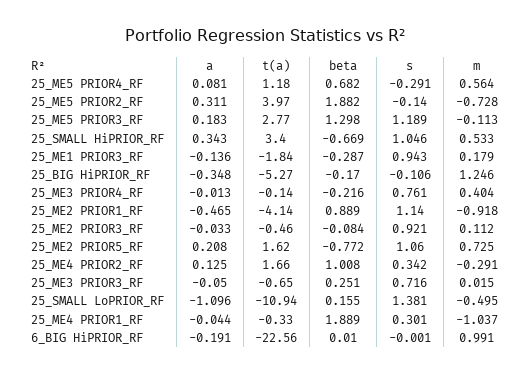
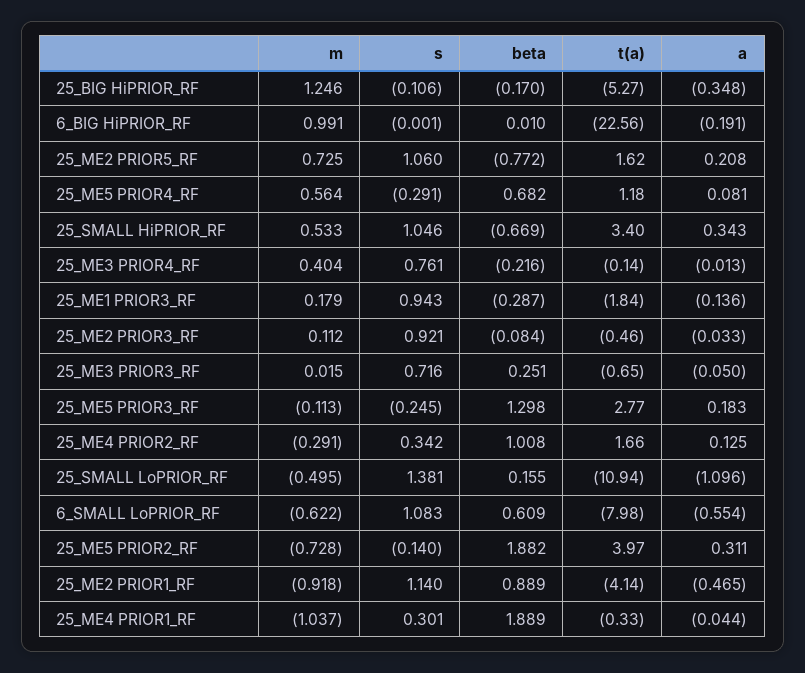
s, 25_ME5 PRIOR3_RF: 1.189 -> -0.245
m, 6_SMALL LoPRIOR_RF: none -> -0.622
s, 6_SMALL LoPRIOR_RF: none -> 1.083
beta, 6_SMALL LoPRIOR_RF: none -> 0.609
t(a), 6_SMALL LoPRIOR_RF: none -> -7.98
a, 6_SMALL LoPRIOR_RF: none -> -0.554

